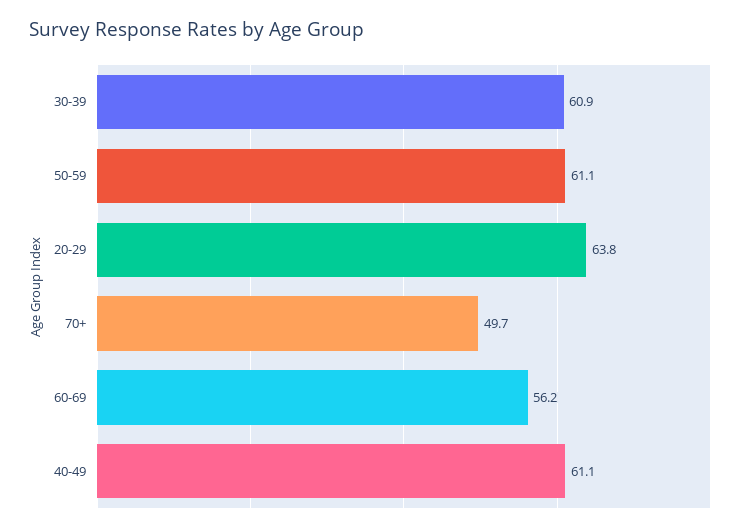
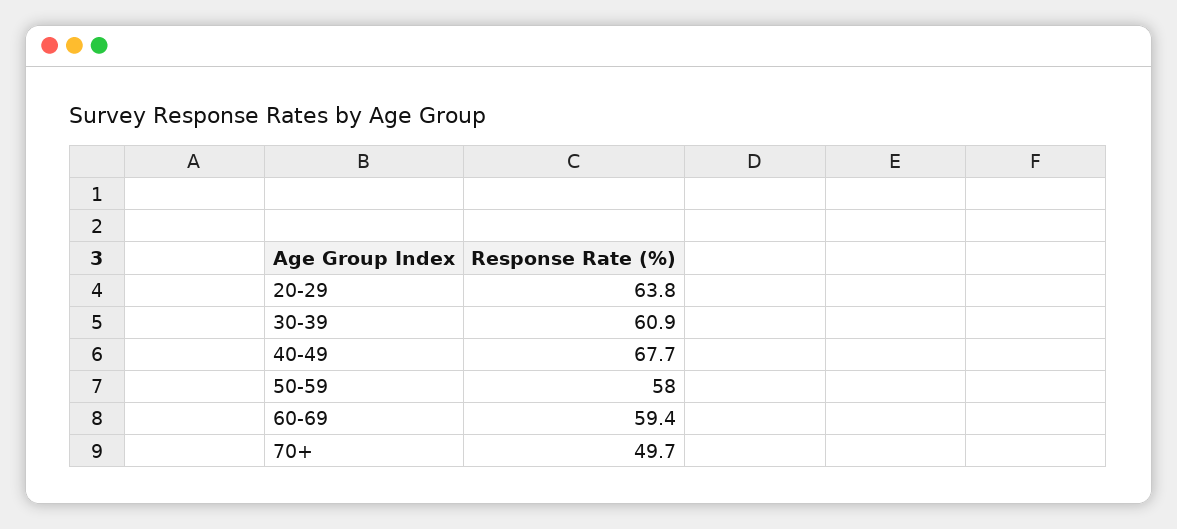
50-59: 61.1 -> 58
60-69: 56.2 -> 59.4
40-49: 61.1 -> 67.7

